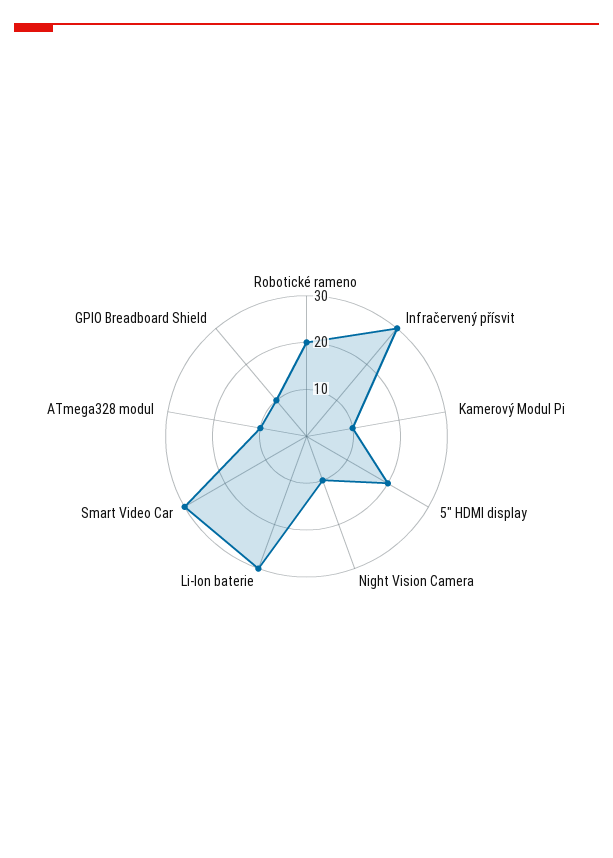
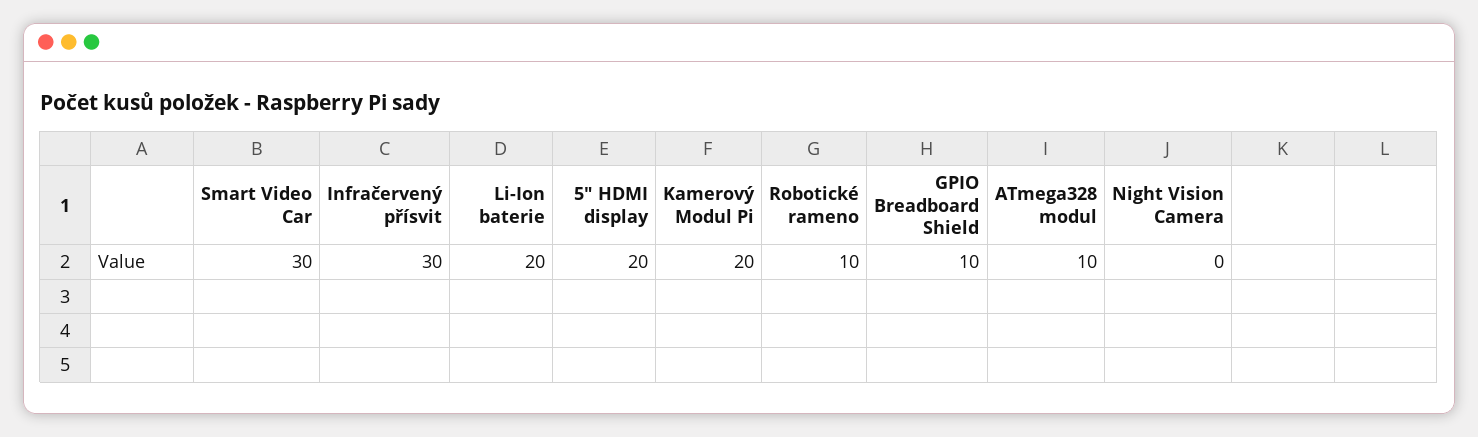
Robotické rameno: 20 -> 10
Kamerový Modul Pi: 10 -> 20
Night Vision Camera: 10 -> 0
Li-Ion baterie: 30 -> 20

